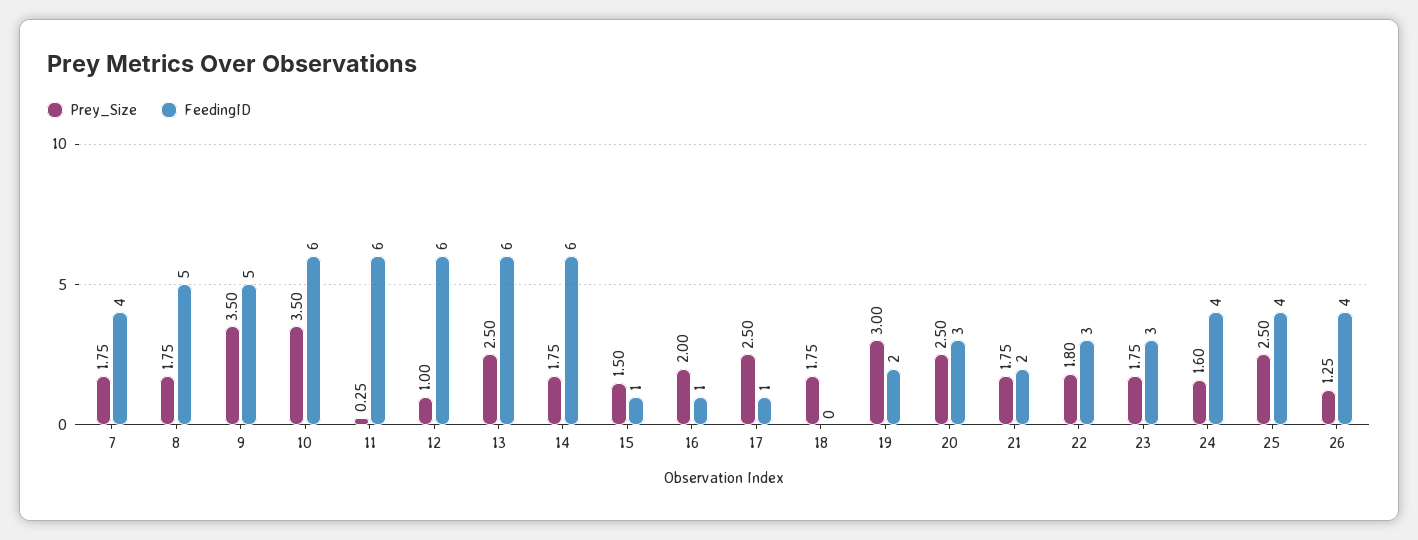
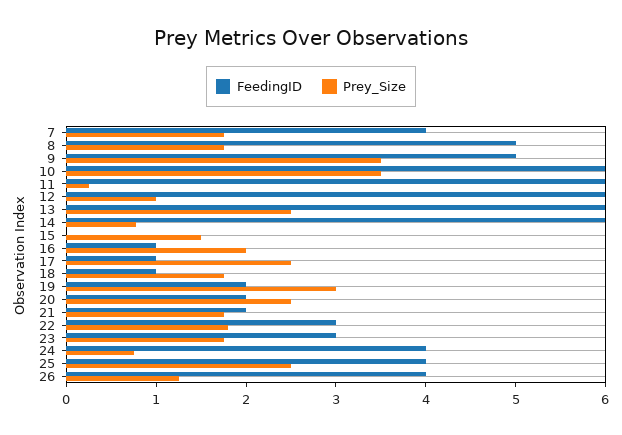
Prey_Size, 14: 1.75 -> 0.8
FeedingID, 15: 1 -> 0
FeedingID, 18: 0 -> 1
FeedingID, 20: 3 -> 2
Prey_Size, 24: 1.6 -> 0.8

